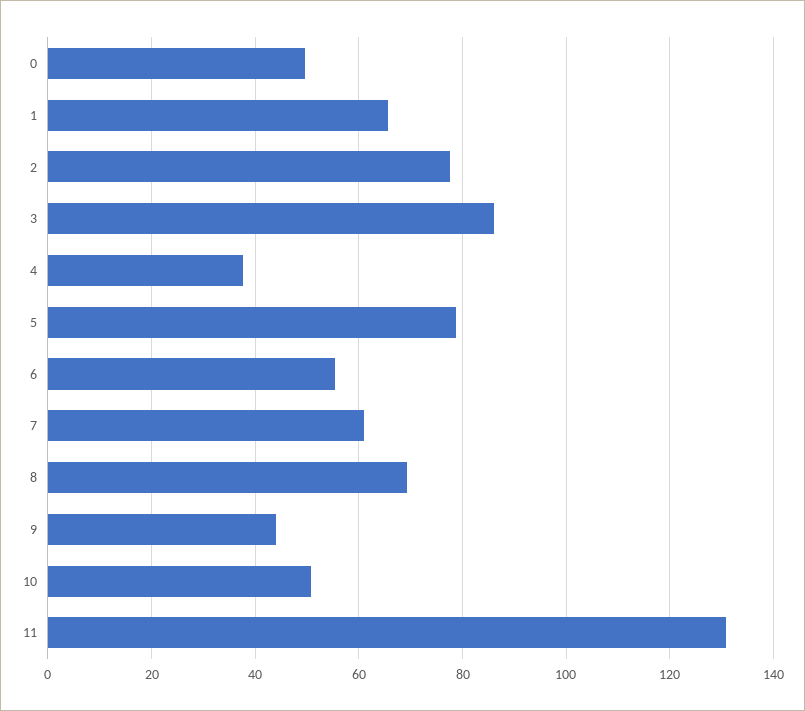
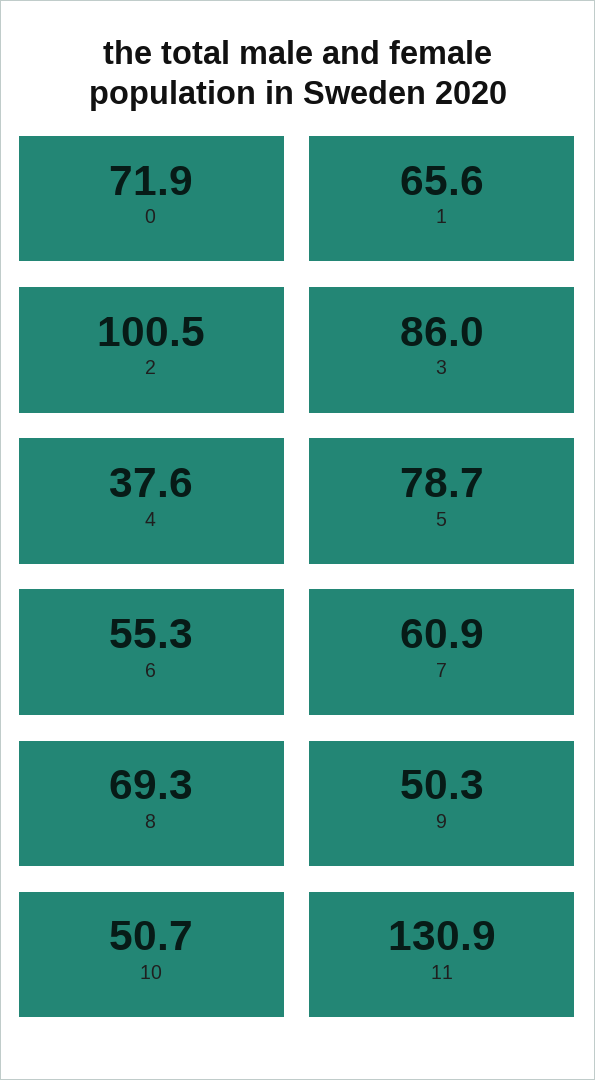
0: 50 -> 71.9
2: 78 -> 100.5
9: 44 -> 50.3

